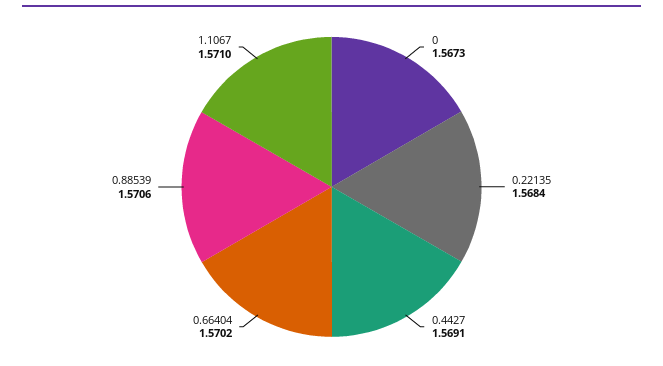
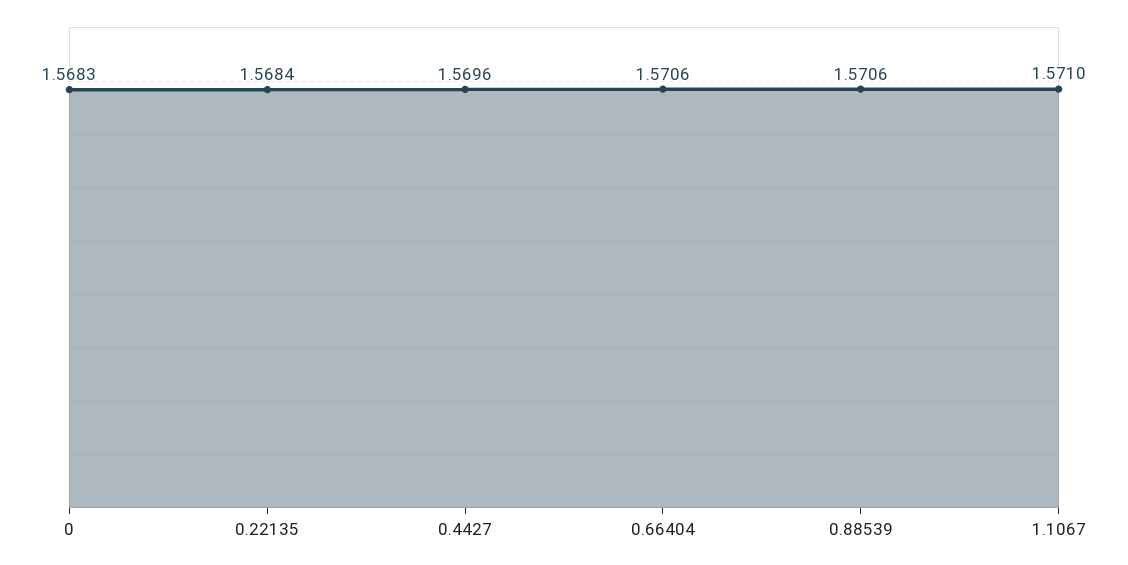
0: 1.5673 -> 1.5683
0.4427: 1.5691 -> 1.5696
0.66404: 1.5702 -> 1.5706

